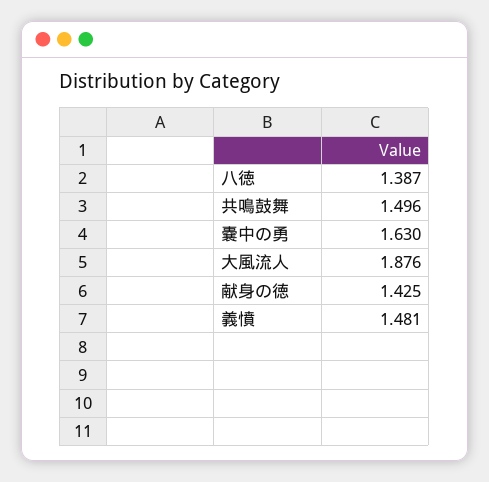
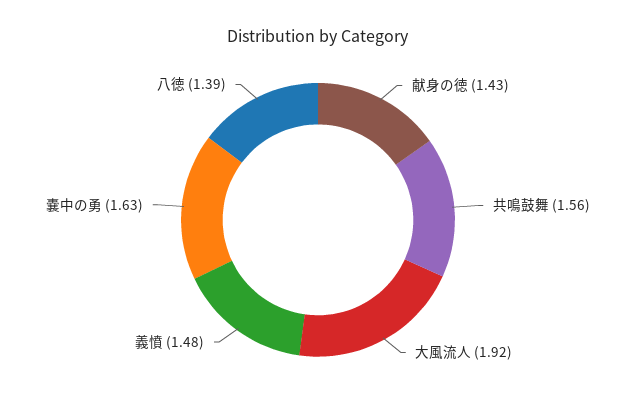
共鳴鼓舞: 1.496 -> 1.56
大風流人: 1.876 -> 1.92

